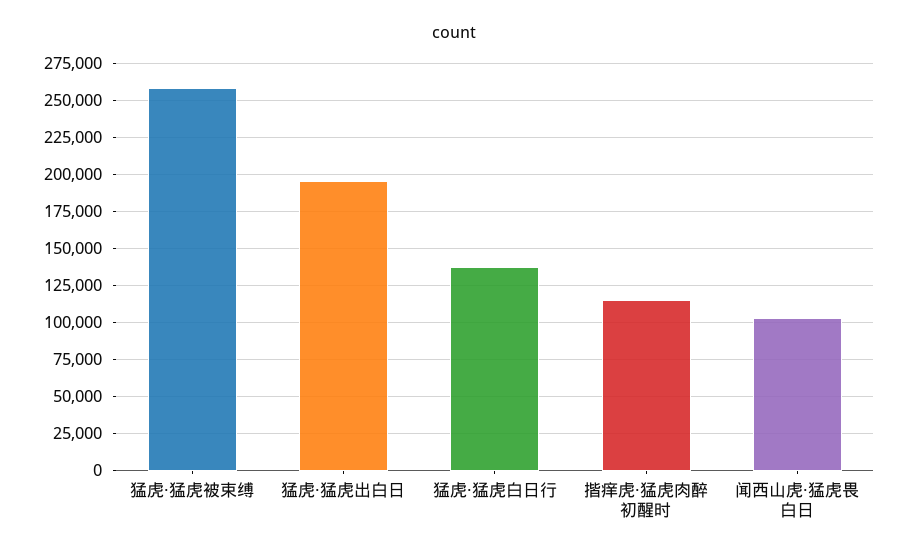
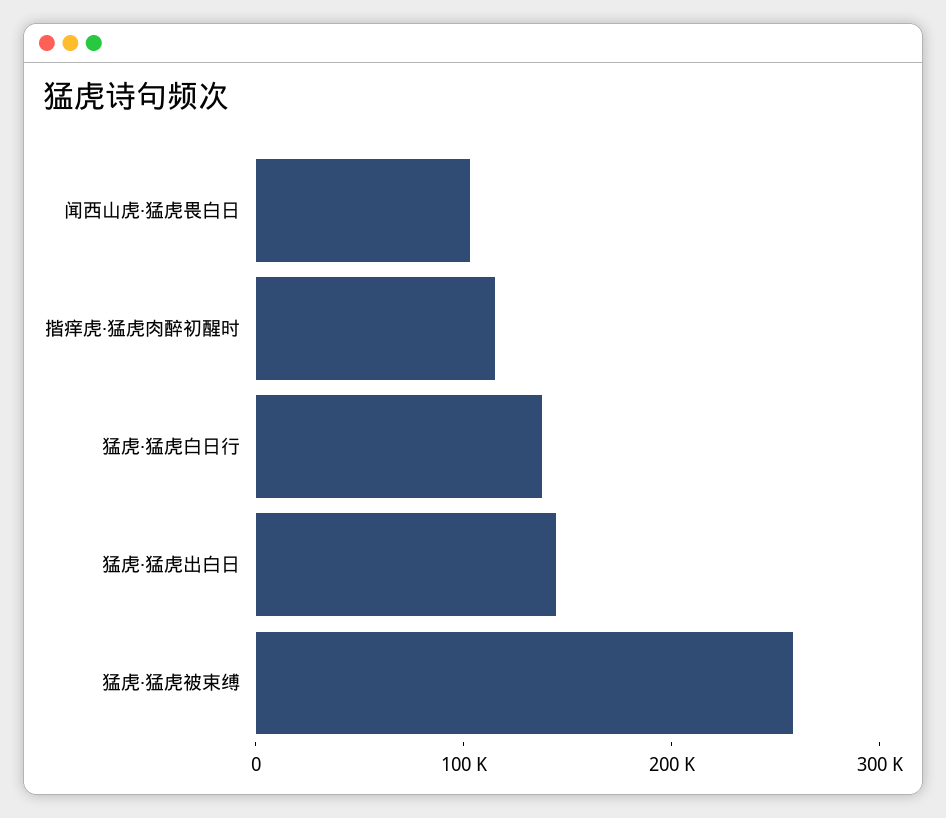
猛虎·猛虎出白日: 195000 -> 140000

